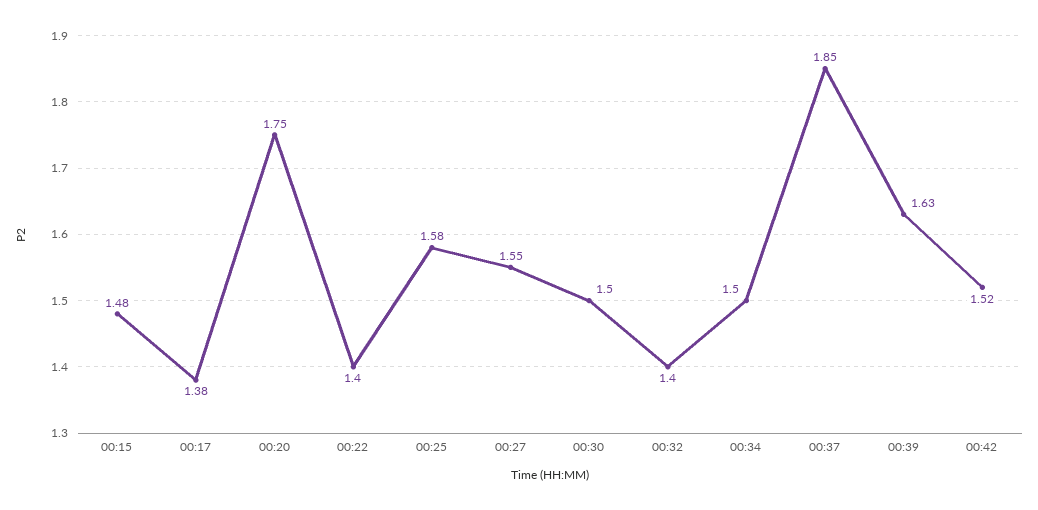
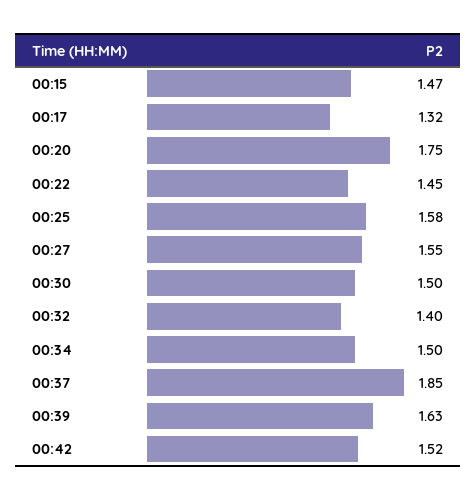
00:15: 1.48 -> 1.47
00:17: 1.38 -> 1.32
00:22: 1.4 -> 1.45

